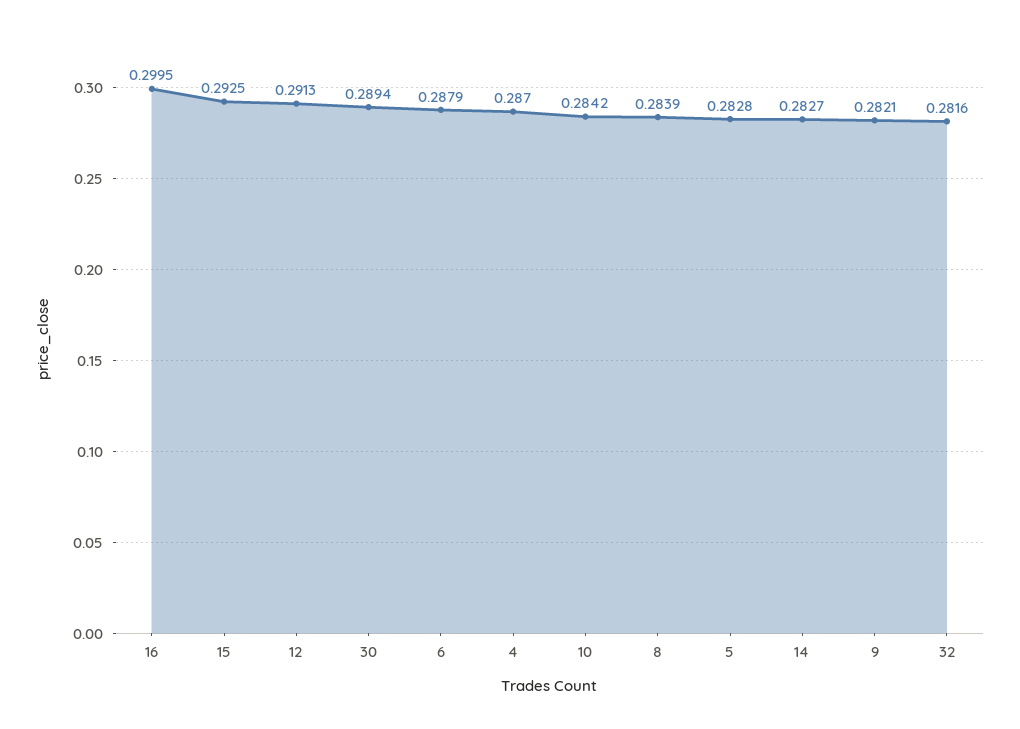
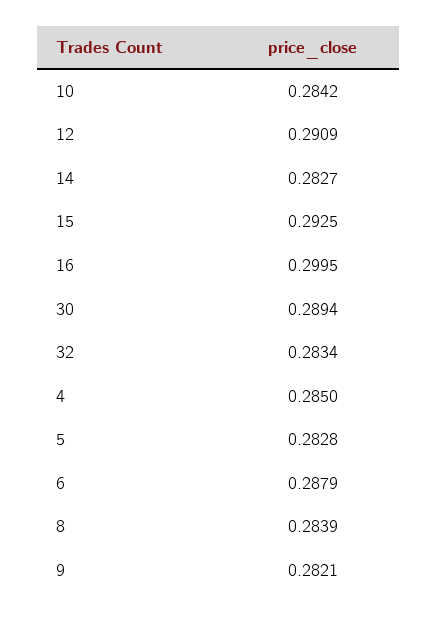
12: 0.2913 -> 0.2909
4: 0.287 -> 0.285
32: 0.2816 -> 0.2834

